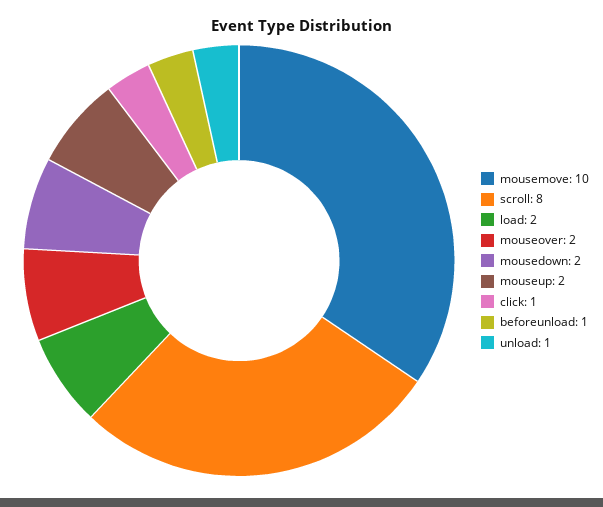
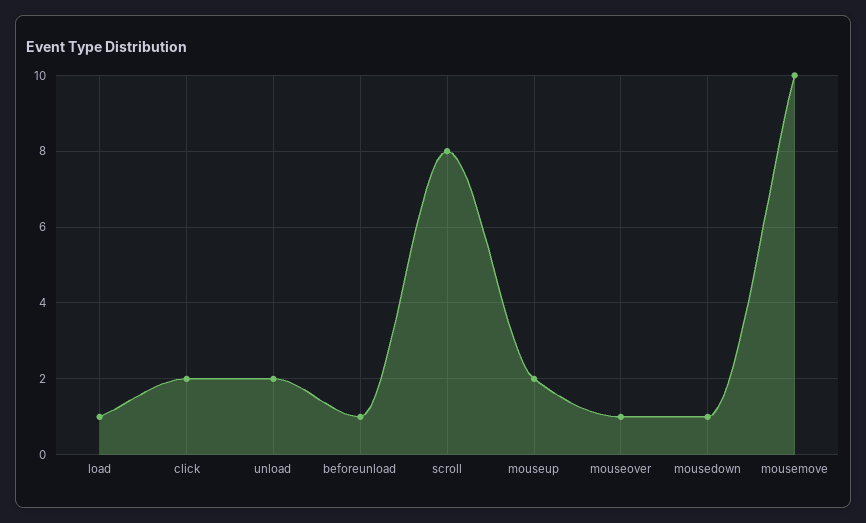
load: 2 -> 1
mouseover: 2 -> 1
mousedown: 2 -> 1
click: 1 -> 2
unload: 1 -> 2

